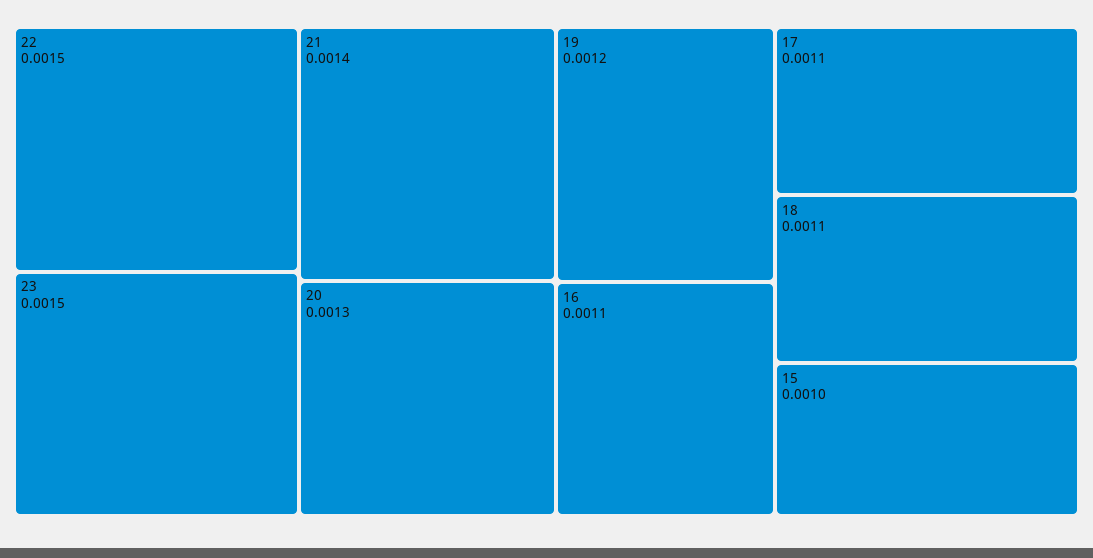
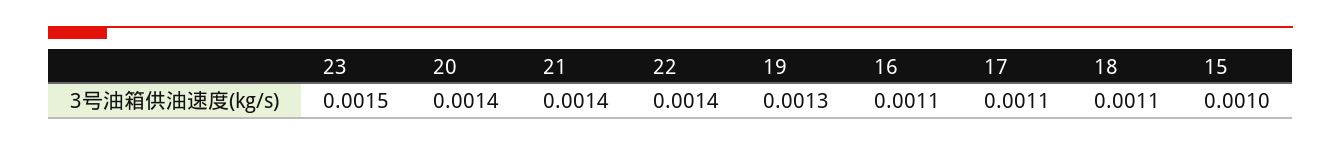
22: 0.0015 -> 0.0014
20: 0.0013 -> 0.0014
19: 0.0012 -> 0.0013

